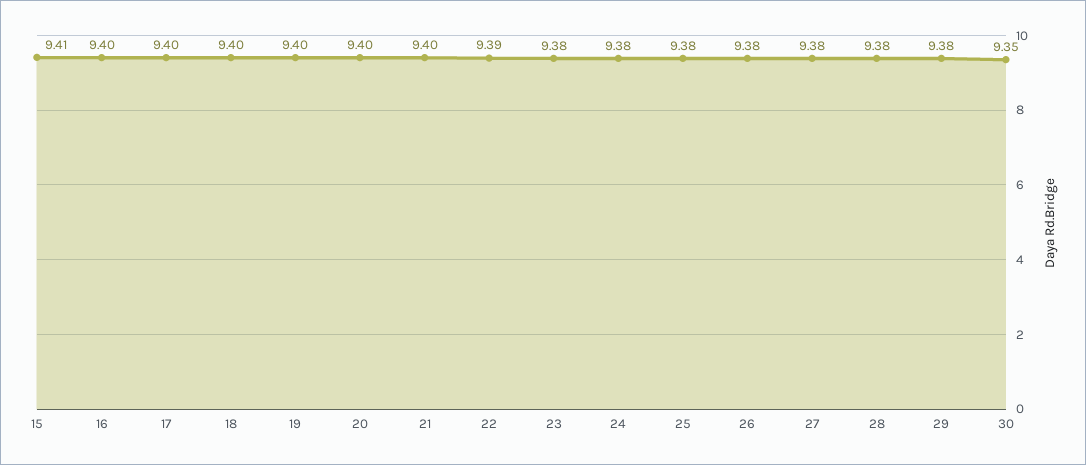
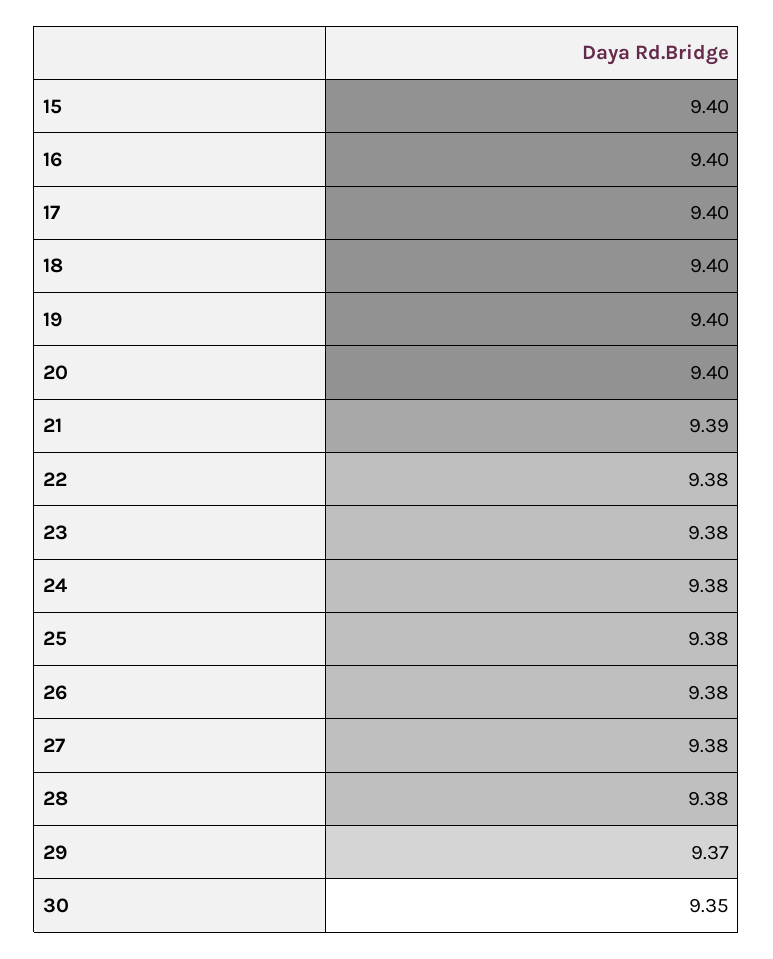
15: 9.41 -> 9.4
21: 9.4 -> 9.39
22: 9.39 -> 9.38
29: 9.38 -> 9.37

